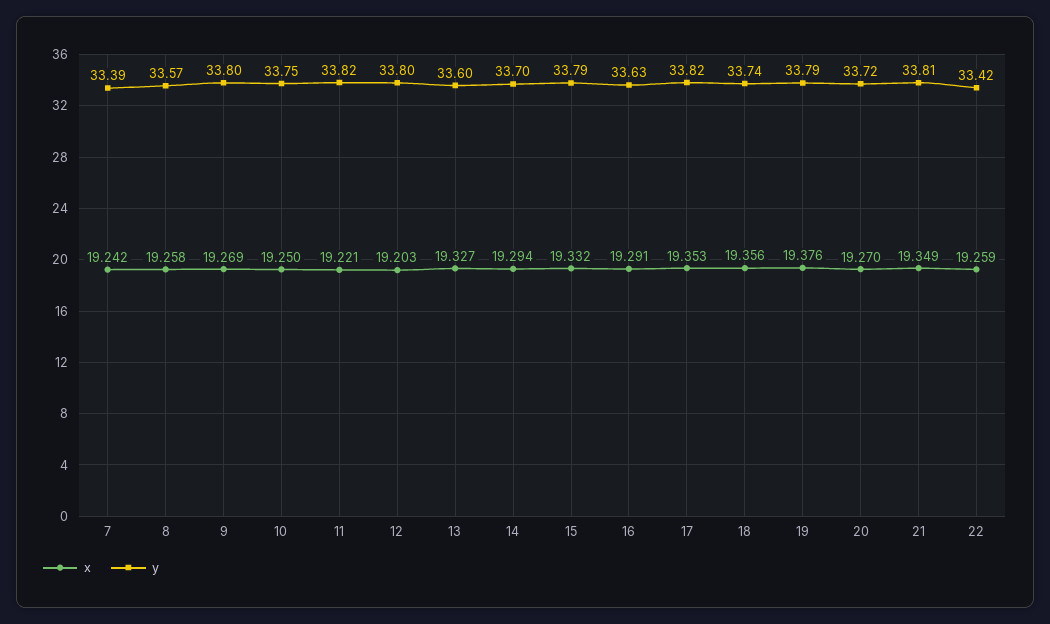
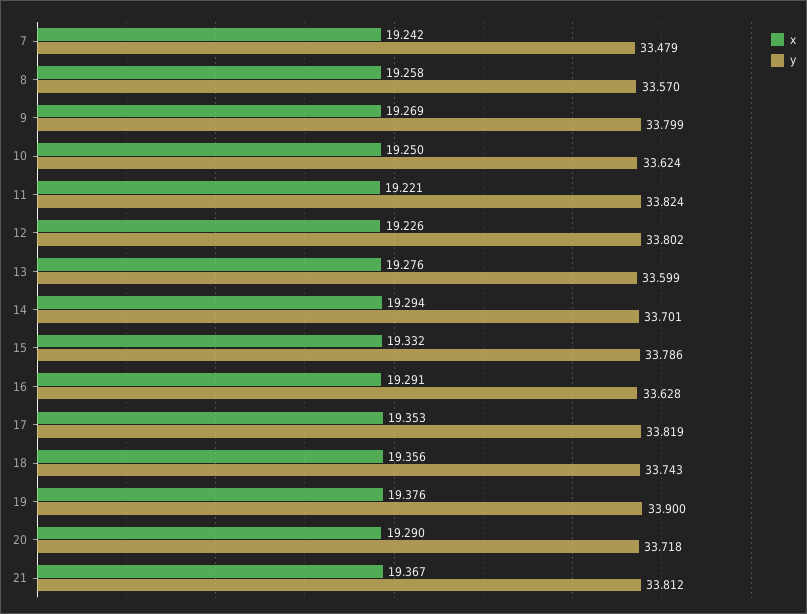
y, 7: 33.39 -> 33.479
y, 10: 33.75 -> 33.624
x, 12: 19.203 -> 19.226
x, 13: 19.327 -> 19.276
y, 19: 33.79 -> 33.9
x, 20: 19.27 -> 19.29
x, 21: 19.349 -> 19.367
x, 22: 19.259 -> none
y, 22: 33.42 -> none

